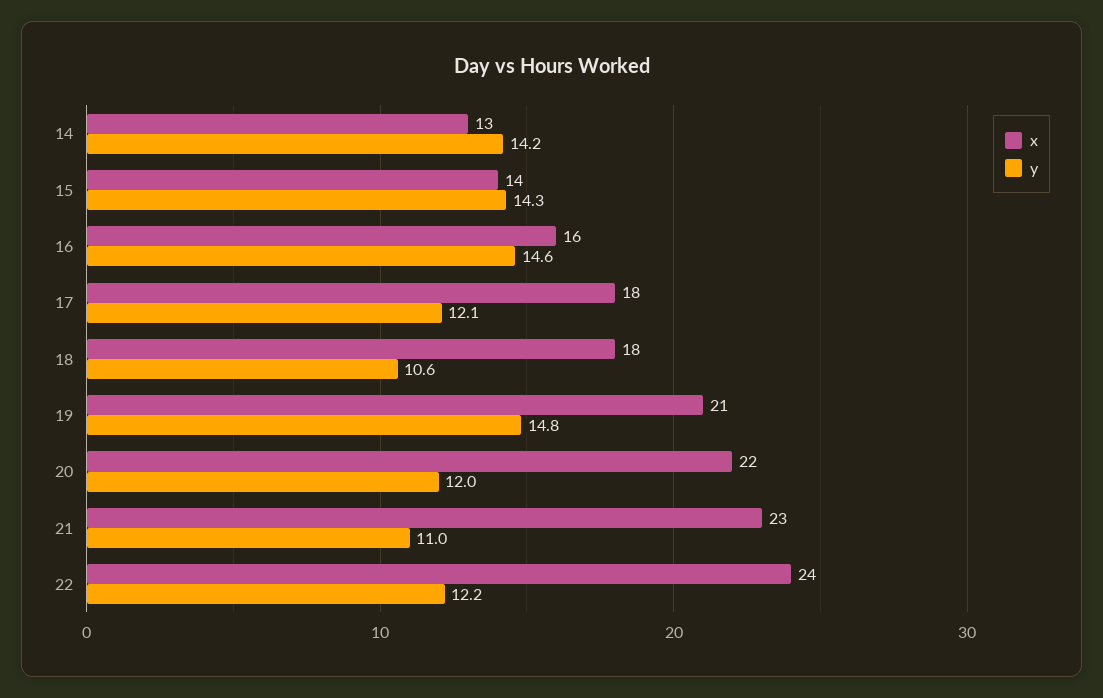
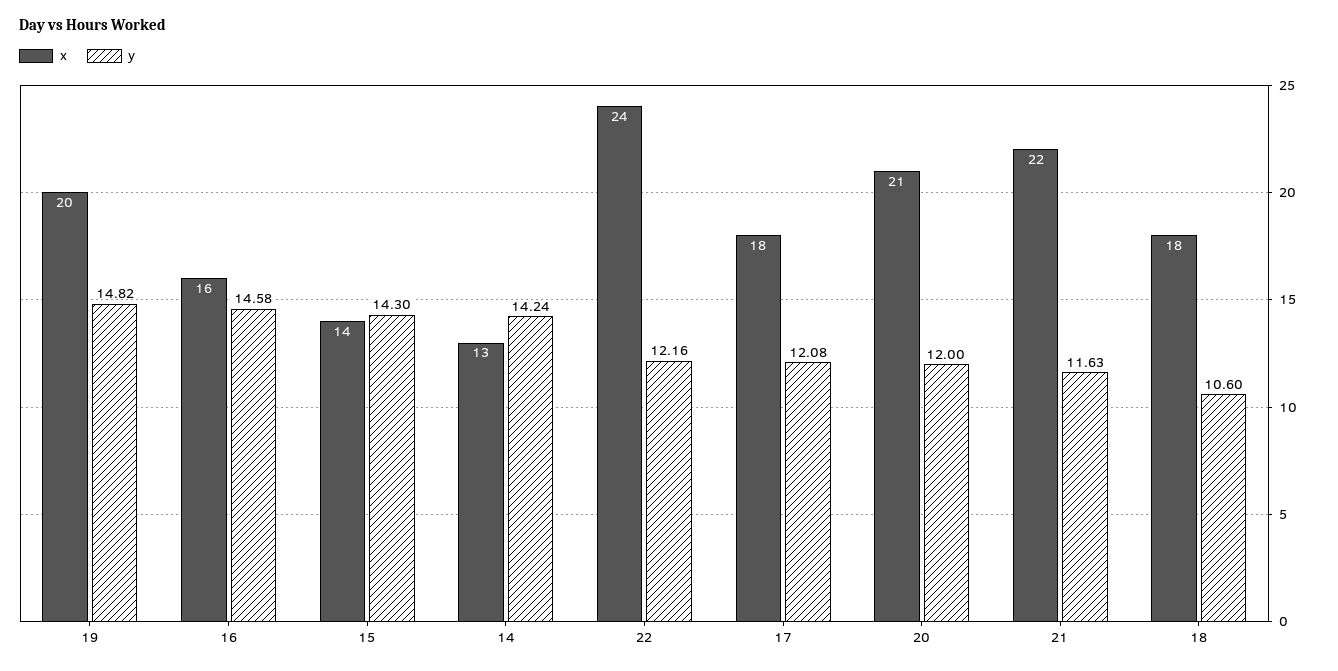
x, 19: 21 -> 20
x, 20: 22 -> 21
x, 21: 23 -> 22
y, 21: 11 -> 11.63

